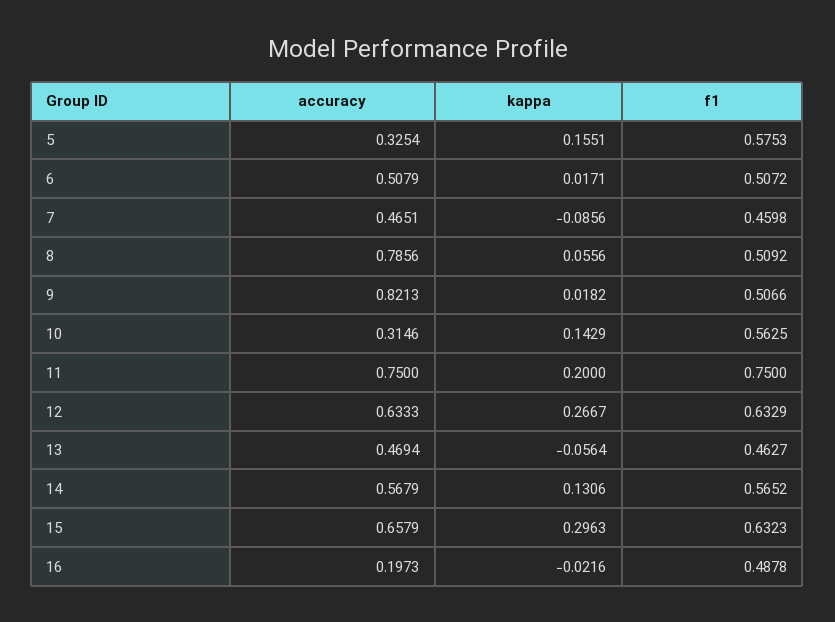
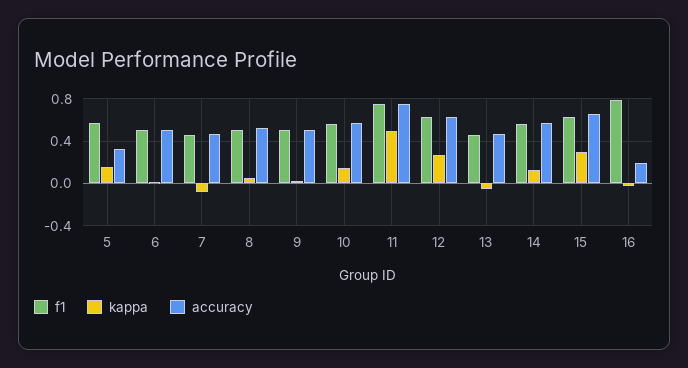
accuracy, 8: 0.7856 -> 0.5
accuracy, 9: 0.8213 -> 0.5
accuracy, 10: 0.3146 -> 0.6
kappa, 11: 0.2 -> 0.5
f1, 16: 0.4878 -> 0.8

